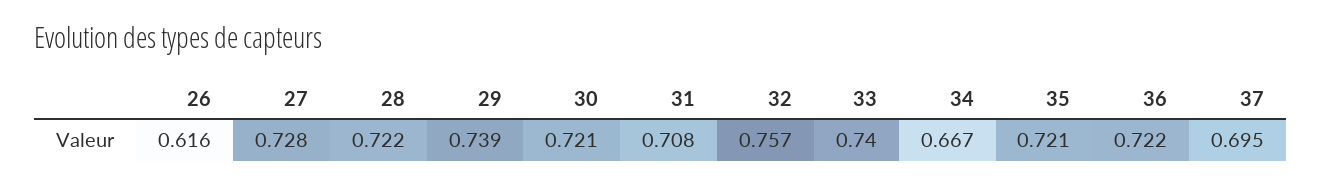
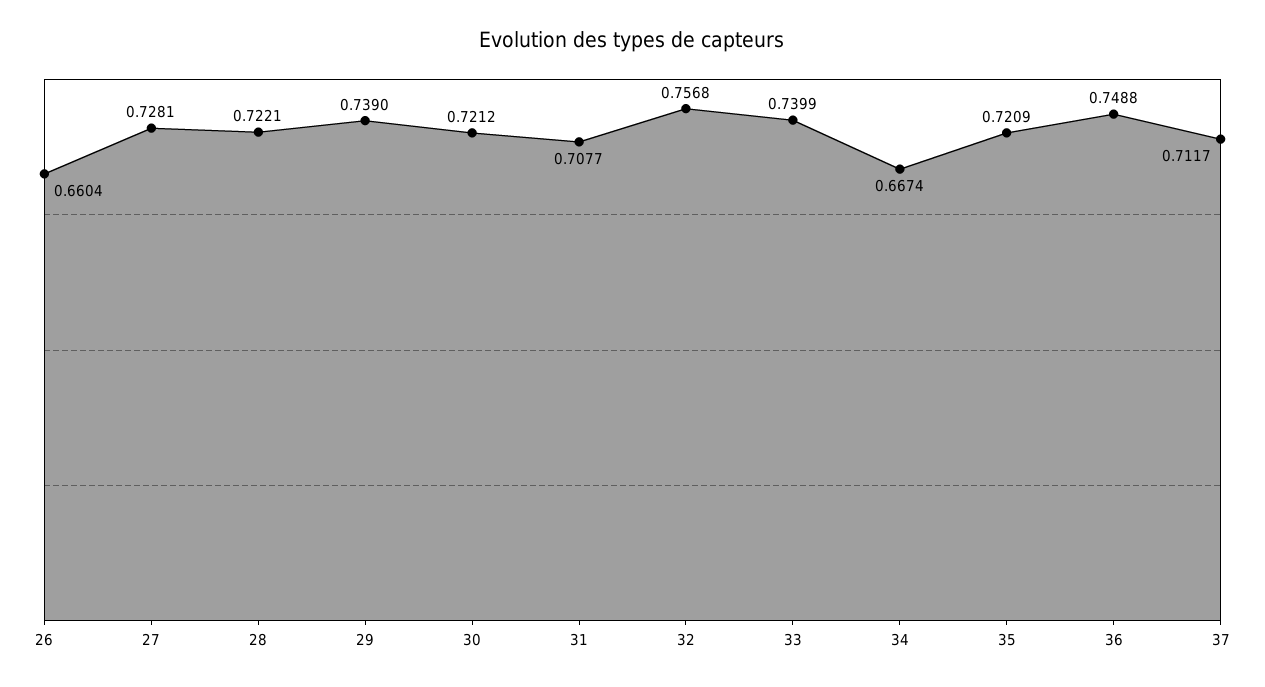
26: 0.616 -> 0.6604
36: 0.722 -> 0.7488
37: 0.695 -> 0.7117

